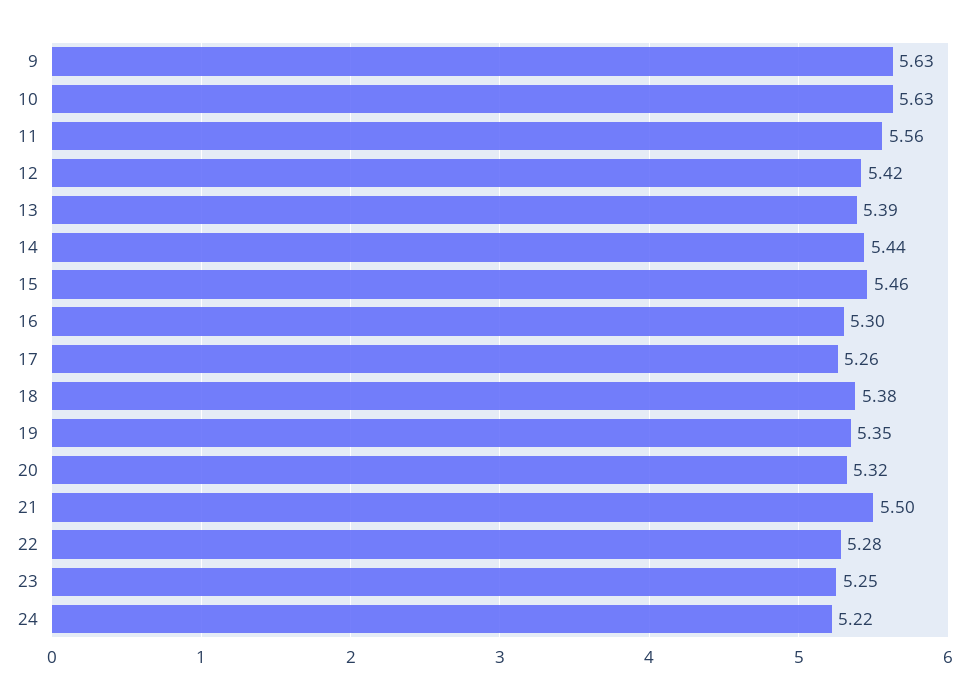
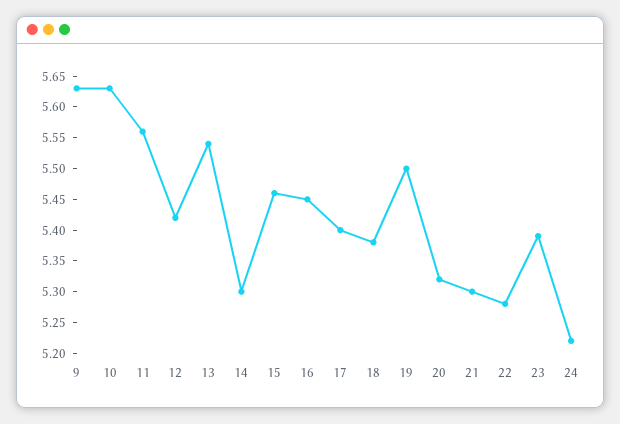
13: 5.39 -> 5.55
14: 5.44 -> 5.3
16: 5.3 -> 5.45
17: 5.26 -> 5.4
19: 5.35 -> 5.5
21: 5.5 -> 5.3
23: 5.25 -> 5.4

